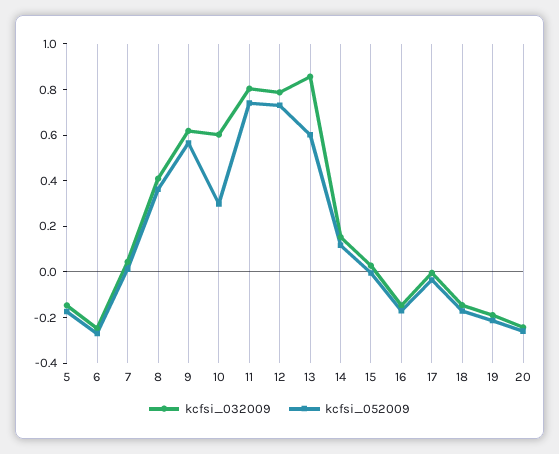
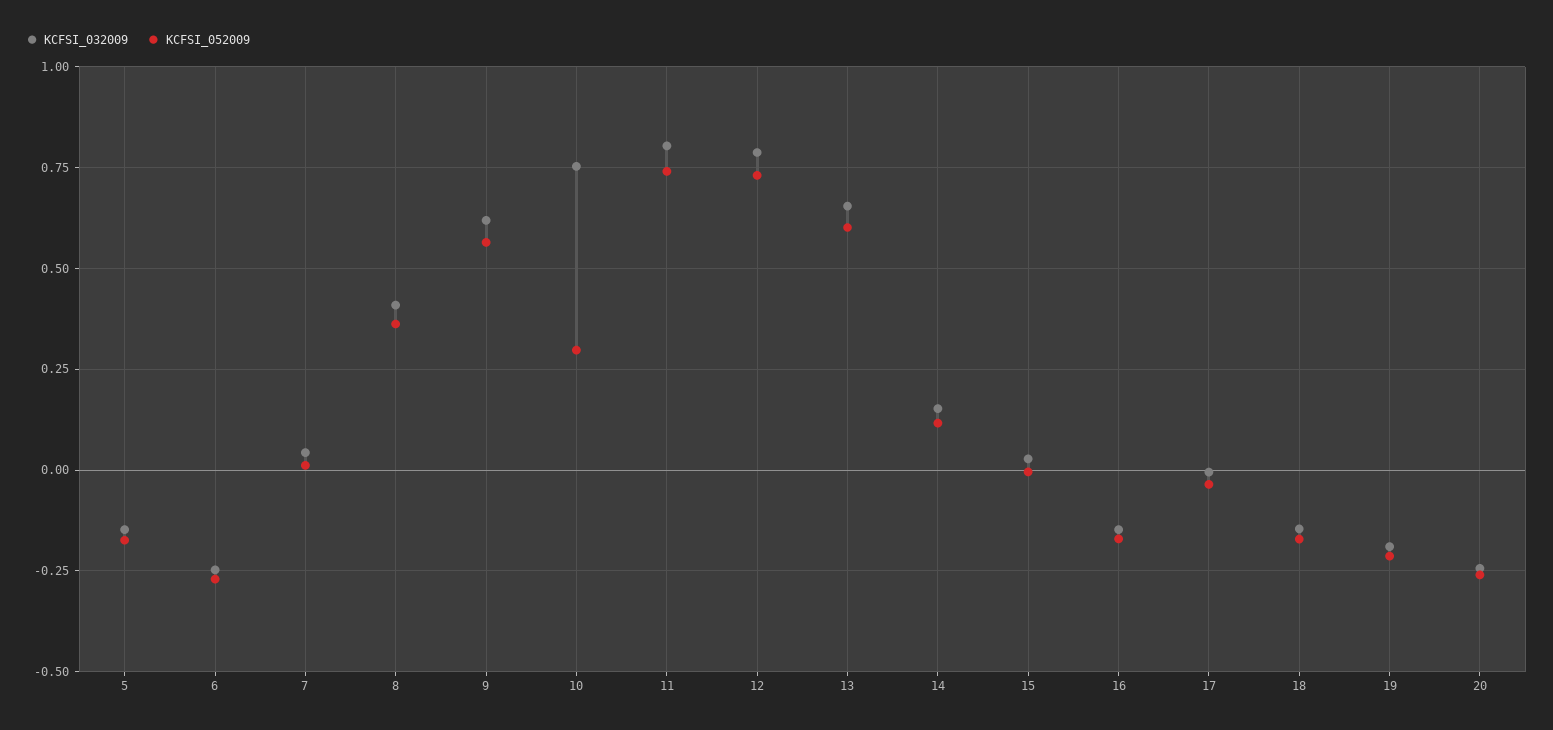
kcfsi_032009, 10: 0.6 -> 0.75
kcfsi_032009, 13: 0.85 -> 0.65

